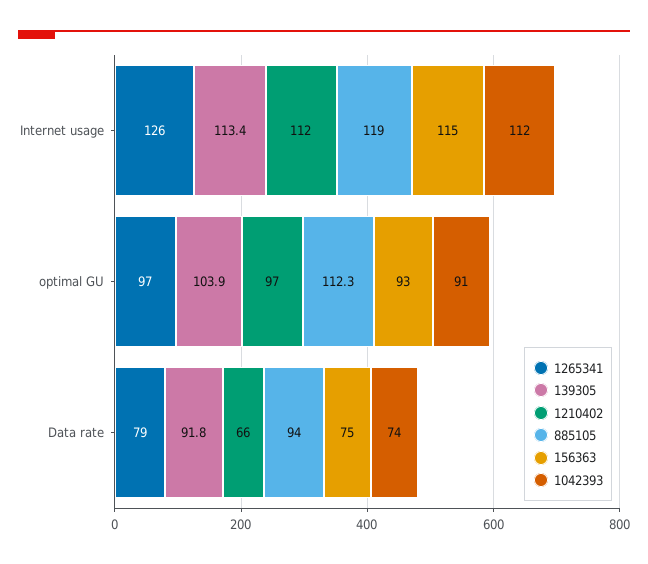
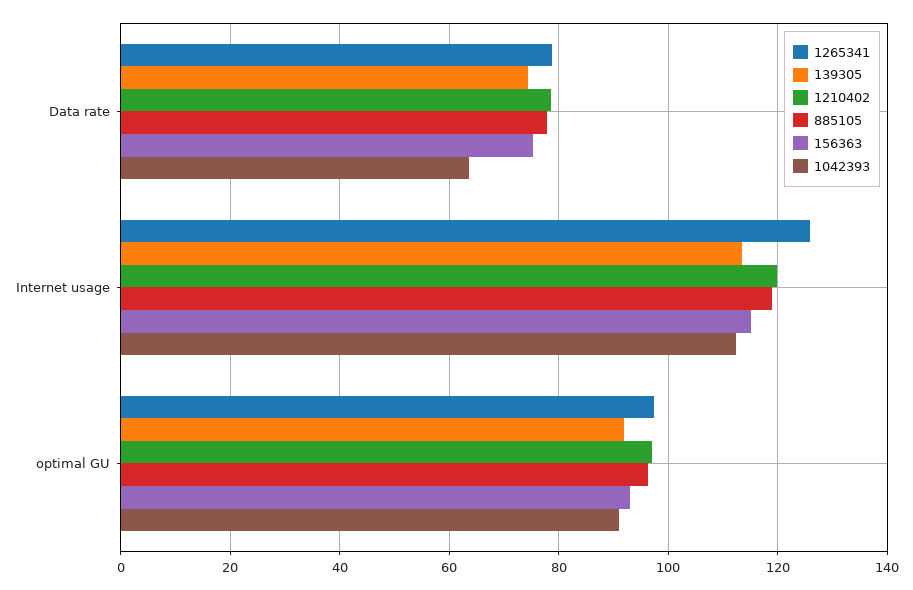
1210402, Internet usage: 112 -> 120
139305, optimal GU: 103.9 -> 92
885105, optimal GU: 112.3 -> 96
139305, Data rate: 91.8 -> 74
1210402, Data rate: 66 -> 78
885105, Data rate: 94 -> 78
1042393, Data rate: 74 -> 64

